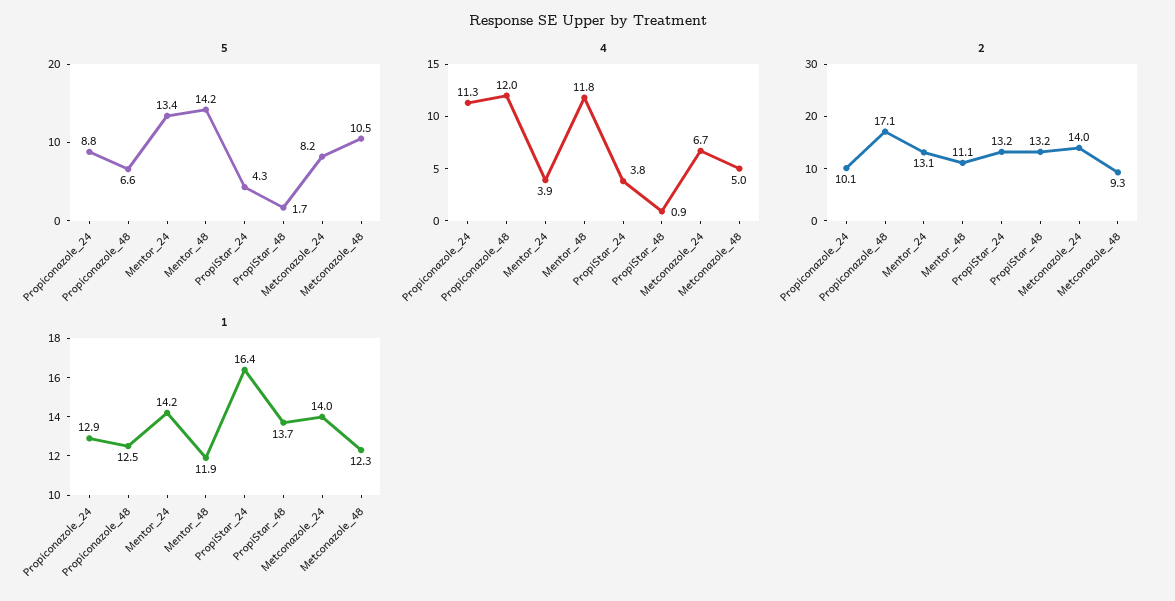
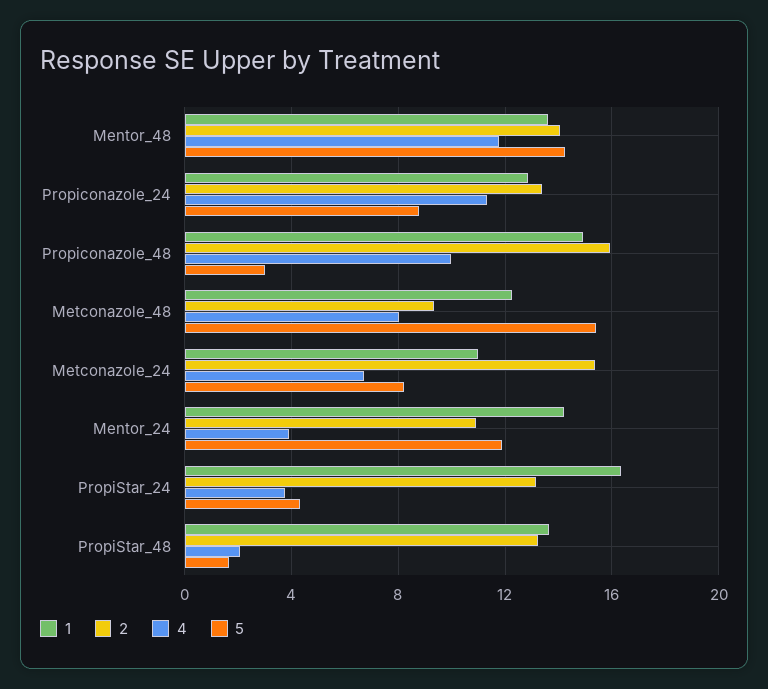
5, Propiconazole_48: 6.6 -> 3
5, Mentor_24: 13.4 -> 12
5, Metconazole_48: 10.5 -> 15.5
4, Propiconazole_48: 12 -> 10
4, PropiStar_48: 0.9 -> 2
4, Metconazole_48: 5 -> 8
2, Propiconazole_24: 10.1 -> 13.5
2, Propiconazole_48: 17.1 -> 16
2, Mentor_24: 13.1 -> 11
2, Mentor_48: 11.1 -> 14
2, Metconazole_24: 14 -> 15.5
1, Propiconazole_48: 12.5 -> 15
1, Mentor_48: 11.9 -> 13.5
1, Metconazole_24: 14 -> 11

